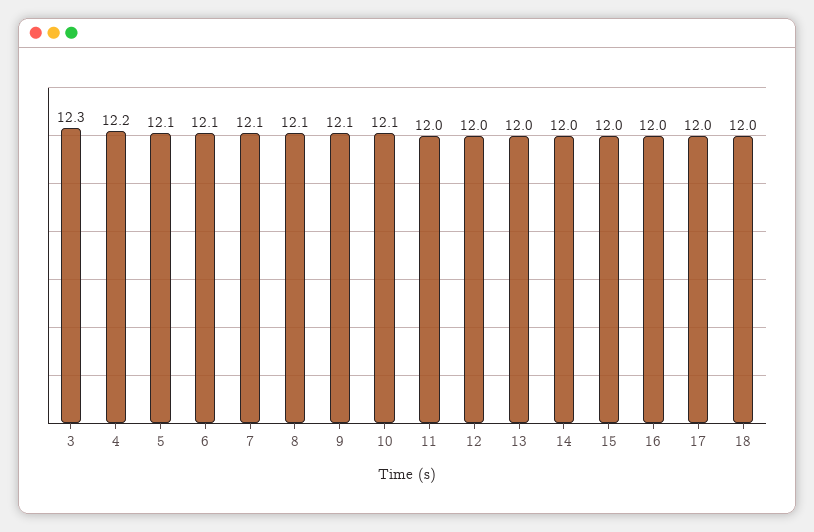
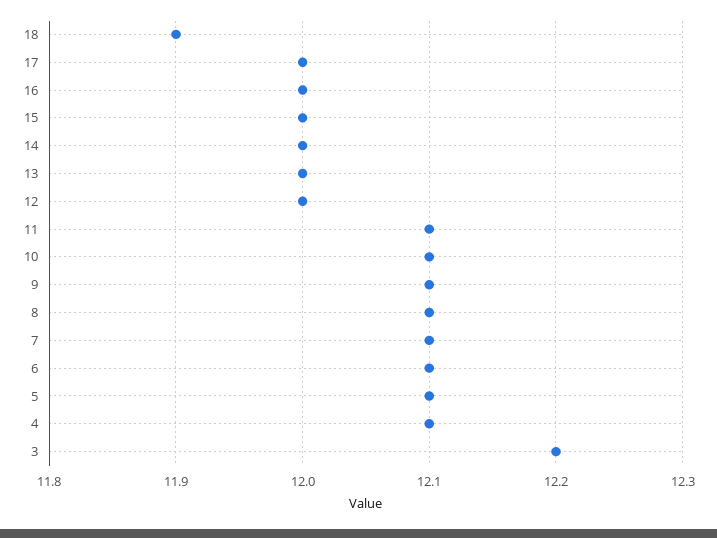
3: 12.3 -> 12.2
4: 12.2 -> 12.1
11: 12 -> 12.1
18: 12 -> 11.9

